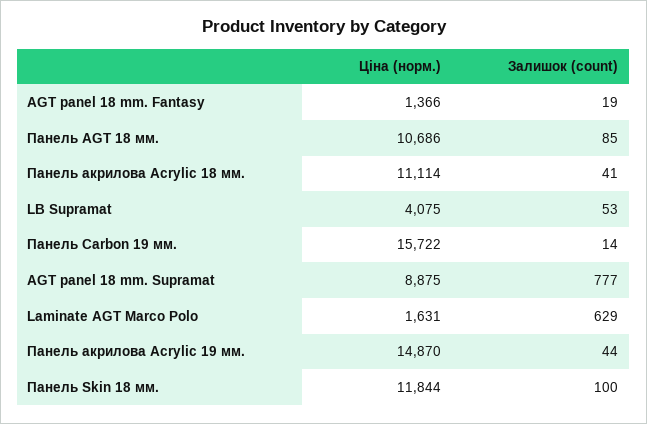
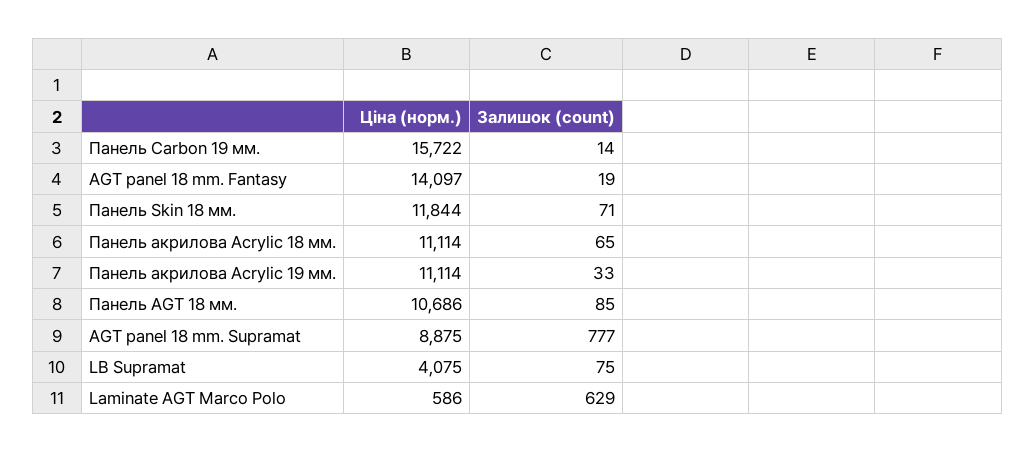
Ціна (норм.), AGT panel 18 mm. Fantasy: 1366 -> 14097
Залишок (count), Панель акрилова Acrylic 18 мм.: 41 -> 65
Залишок (count), LB Supramat: 53 -> 75
Ціна (норм.), Laminate AGT Marco Polo: 1631 -> 586
Ціна (норм.), Панель акрилова Acrylic 19 мм.: 14870 -> 11114
Залишок (count), Панель акрилова Acrylic 19 мм.: 44 -> 33
Залишок (count), Панель Skin 18 мм.: 100 -> 71

